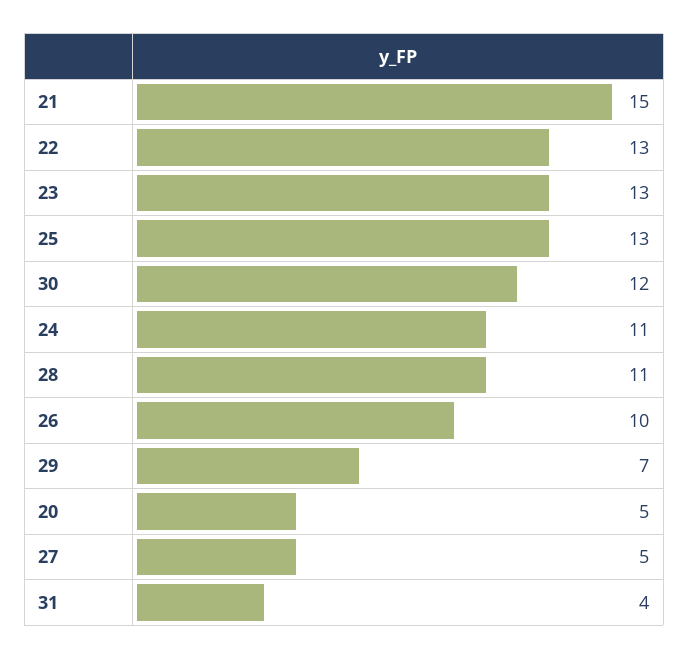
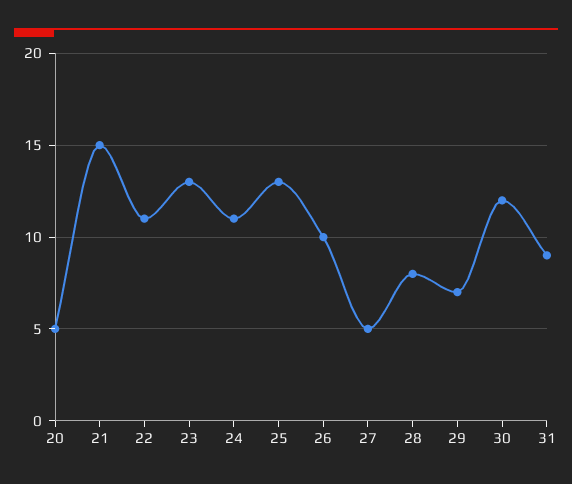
22: 13 -> 11
28: 11 -> 8
31: 4 -> 9

